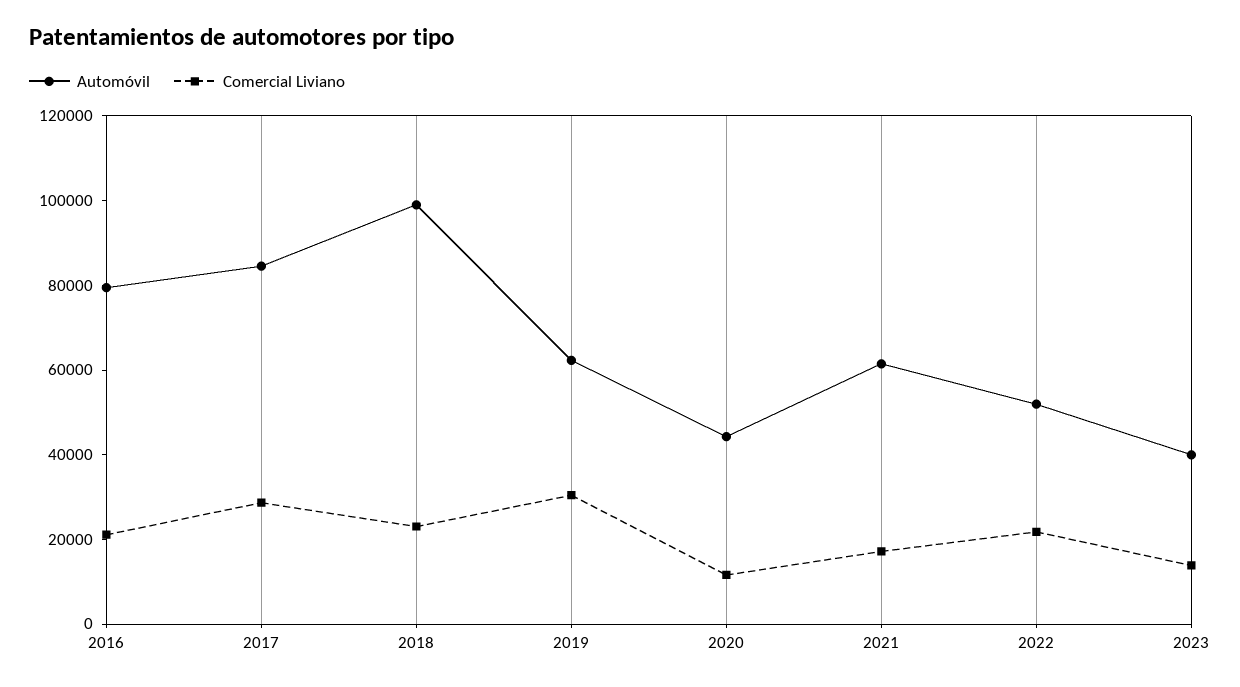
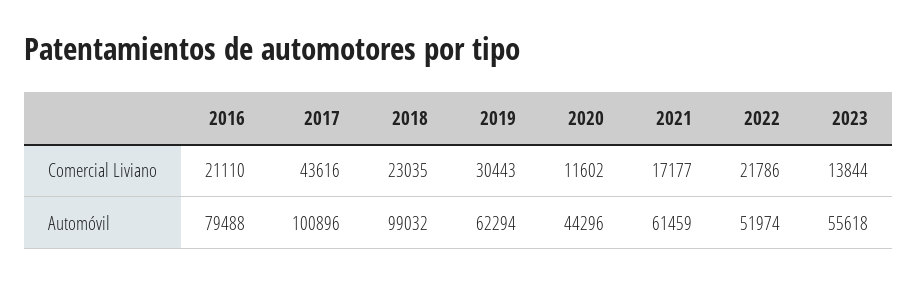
Automóvil, 2017: 85000 -> 100896
Comercial Liviano, 2017: 30000 -> 43616
Automóvil, 2023: 40000 -> 55618

